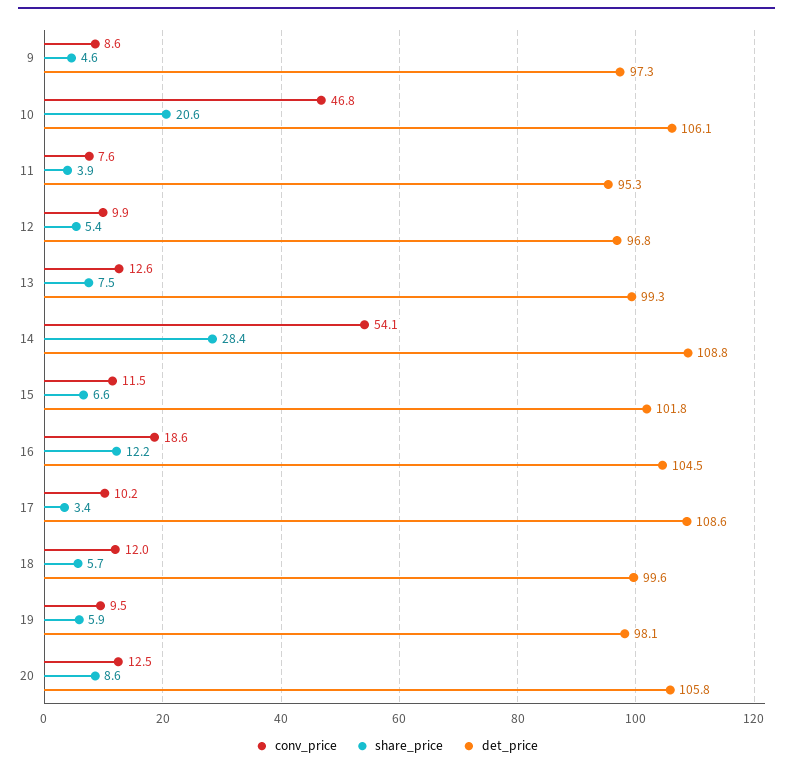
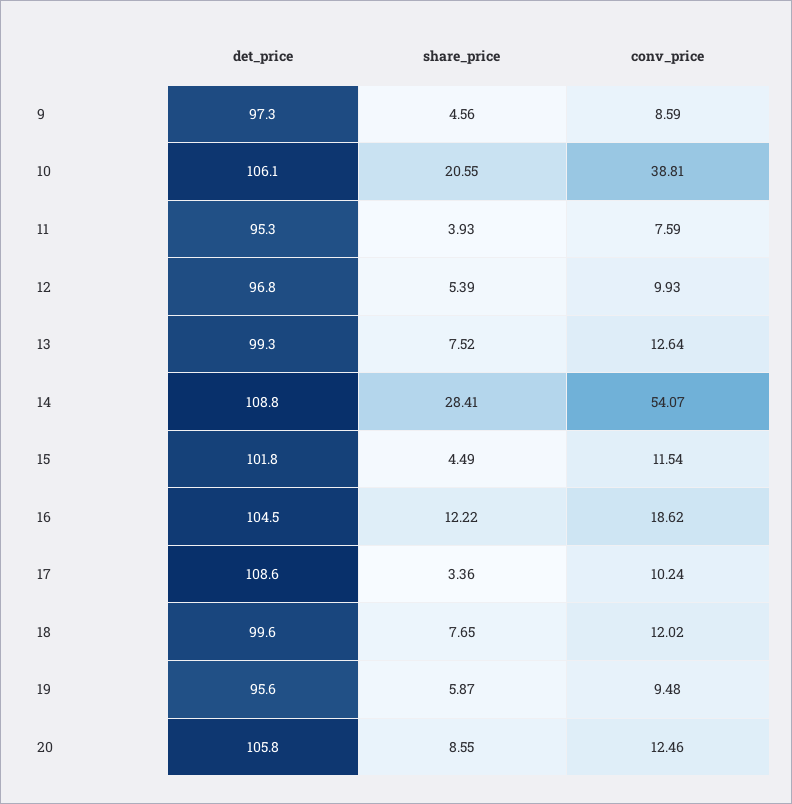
conv_price, 10: 46.8 -> 38.81
share_price, 15: 6.6 -> 4.49
share_price, 18: 5.7 -> 7.65
det_price, 19: 98.1 -> 95.6

